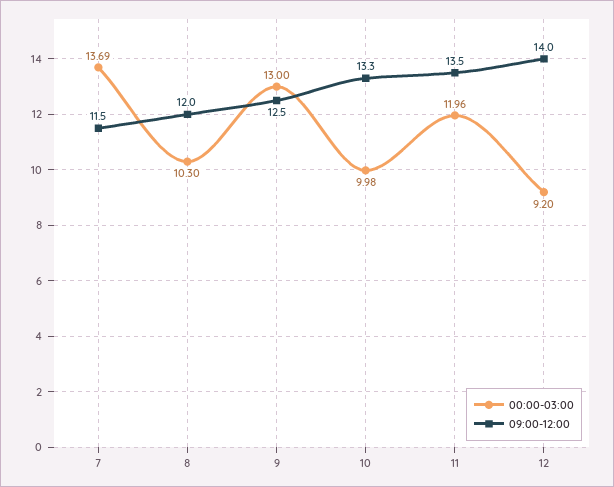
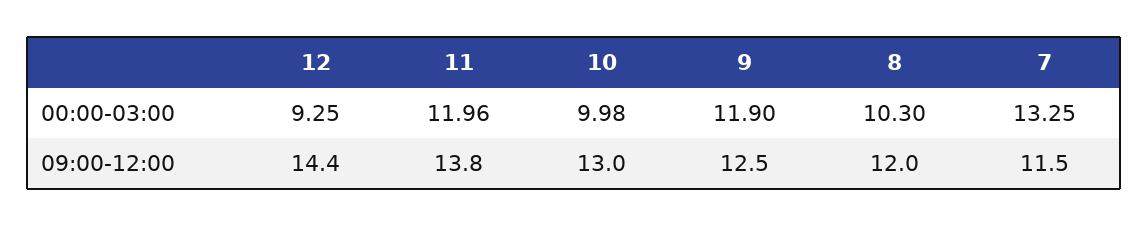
00:00-03:00, 7: 13.69 -> 13.25
00:00-03:00, 9: 13 -> 11.9
09:00-12:00, 10: 13.3 -> 13
09:00-12:00, 11: 13.5 -> 13.8
00:00-03:00, 12: 9.2 -> 9.25
09:00-12:00, 12: 14 -> 14.4

